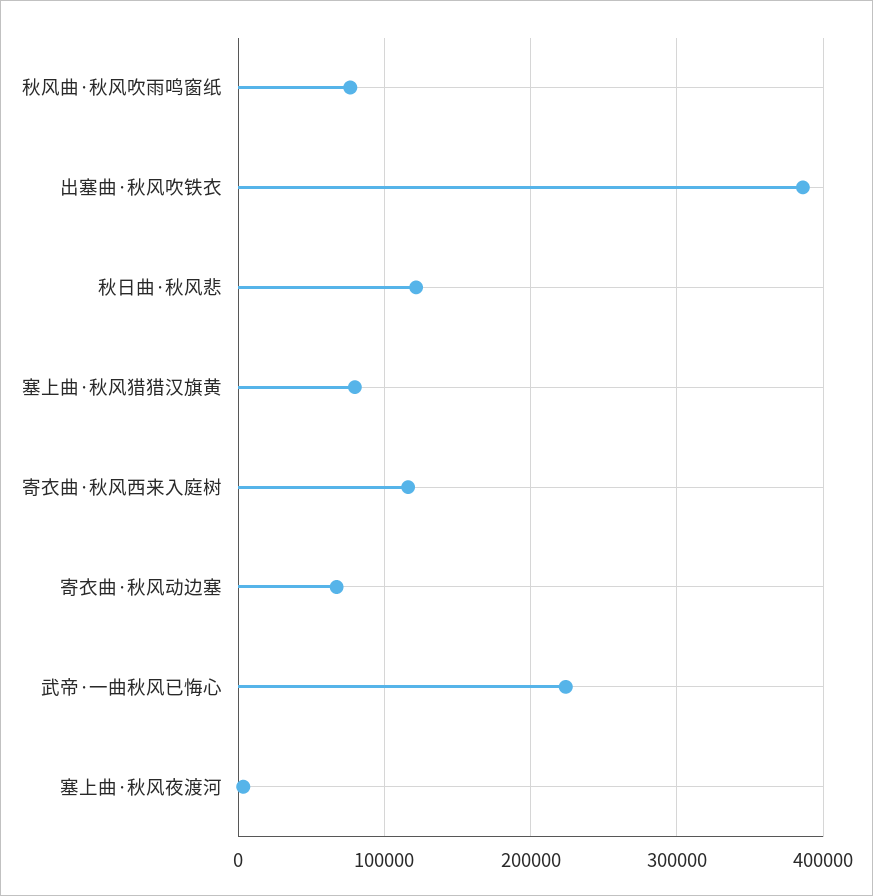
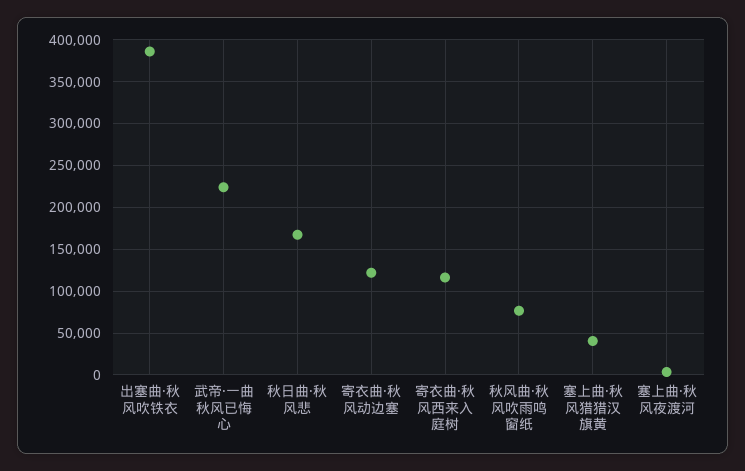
秋日曲·秋风悲: 120000 -> 170000
塞上曲·秋风猎猎汉旗黄: 80000 -> 40000
寄衣曲·秋风动边塞: 70000 -> 120000

